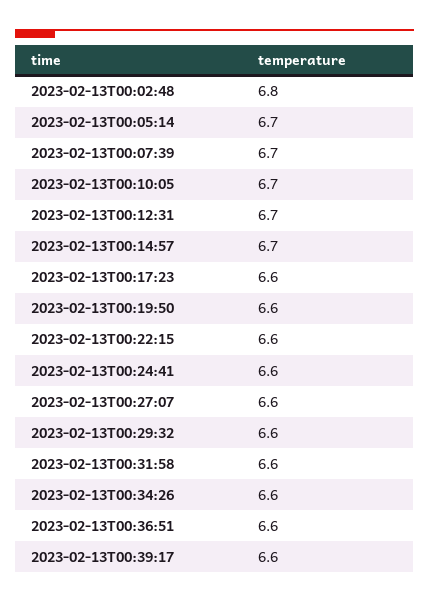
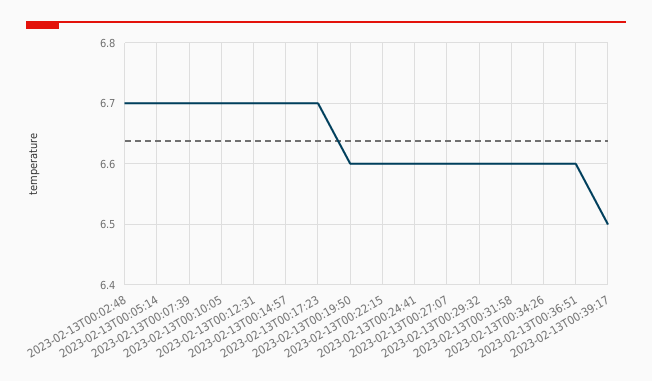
2023-02-13T00:02:48: 6.8 -> 6.7
2023-02-13T00:17:23: 6.6 -> 6.7
2023-02-13T00:39:17: 6.6 -> 6.5

